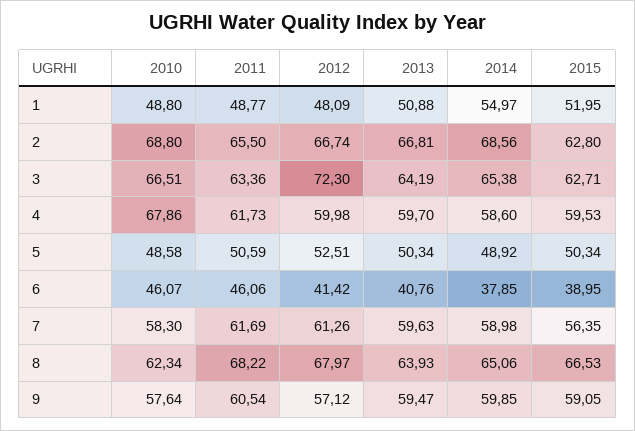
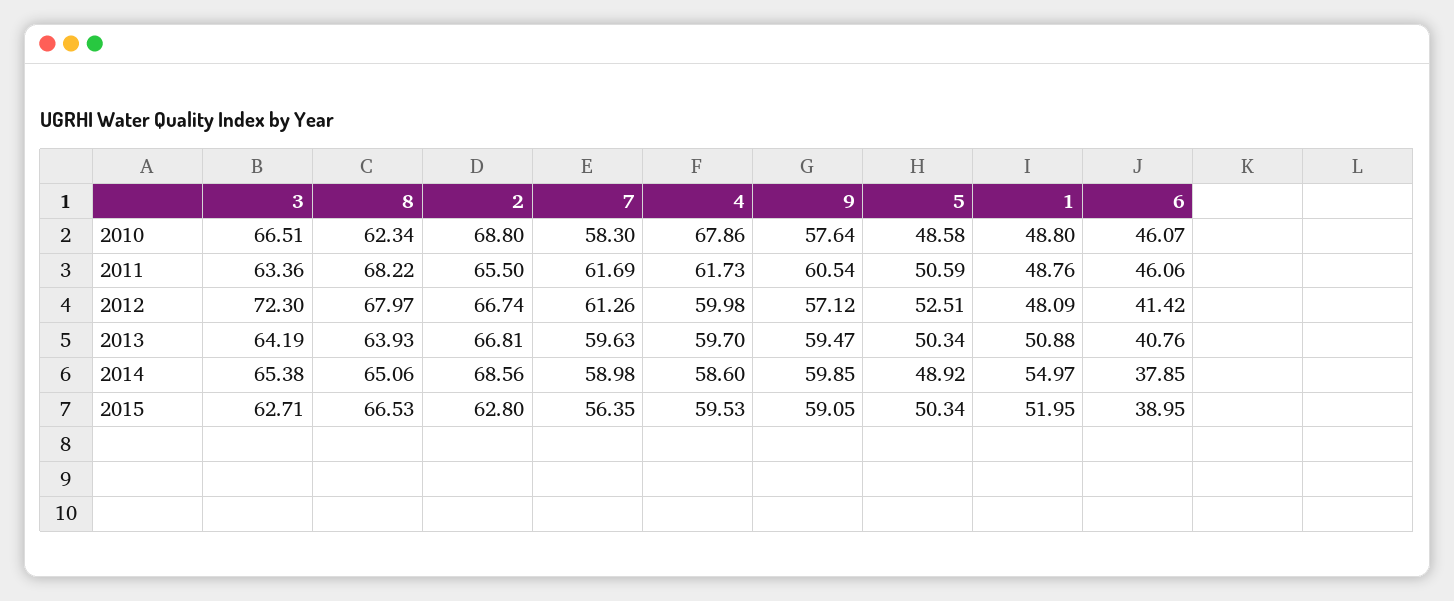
2011, 1: 48.77 -> 48.76

